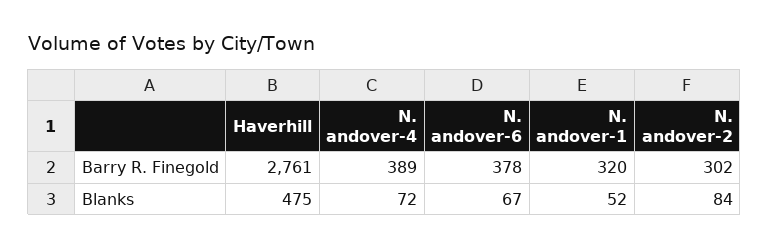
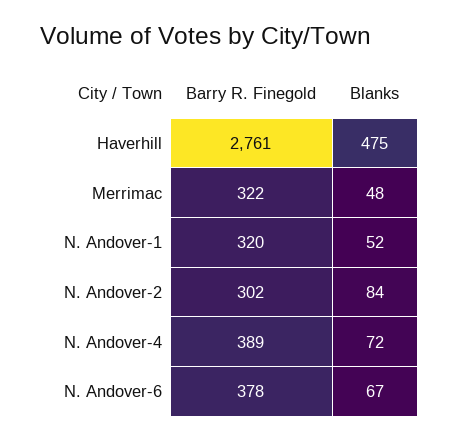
Merrimac, Barry R. Finegold: none -> 322
Merrimac, Blanks: none -> 48

